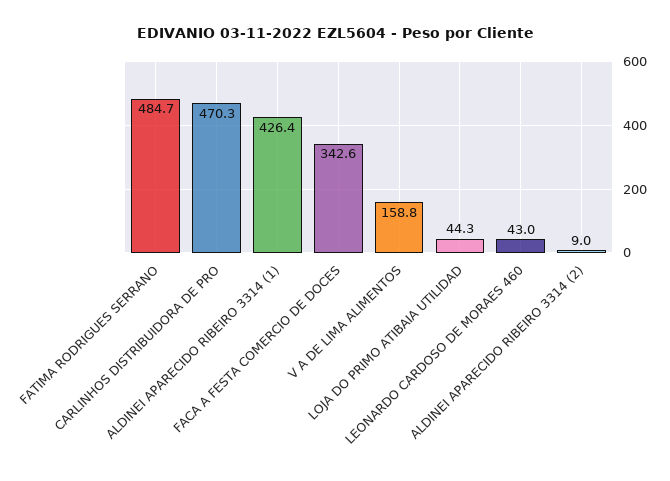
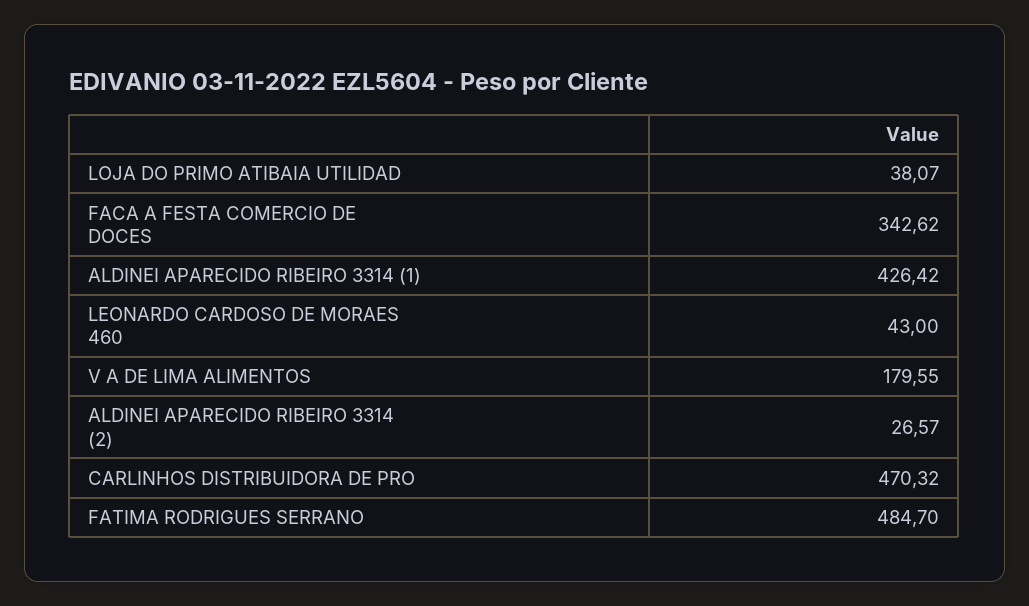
V A DE LIMA ALIMENTOS: 158.8 -> 179.55
LOJA DO PRIMO ATIBAIA UTILIDAD: 44.3 -> 38.07
ALDINEI APARECIDO RIBEIRO 3314 (2): 9 -> 26.57

